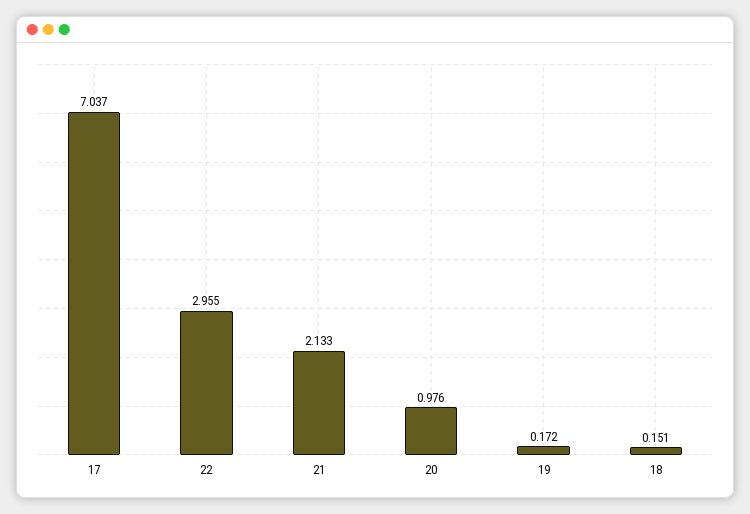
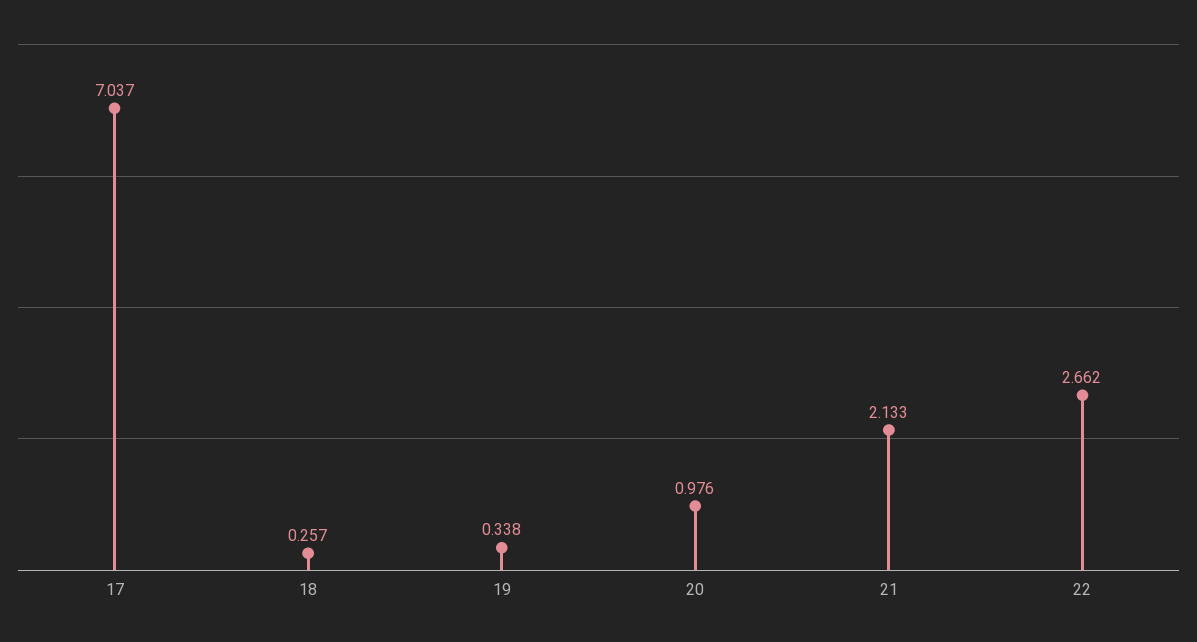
22: 2.955 -> 2.662
19: 0.172 -> 0.338
18: 0.151 -> 0.257

